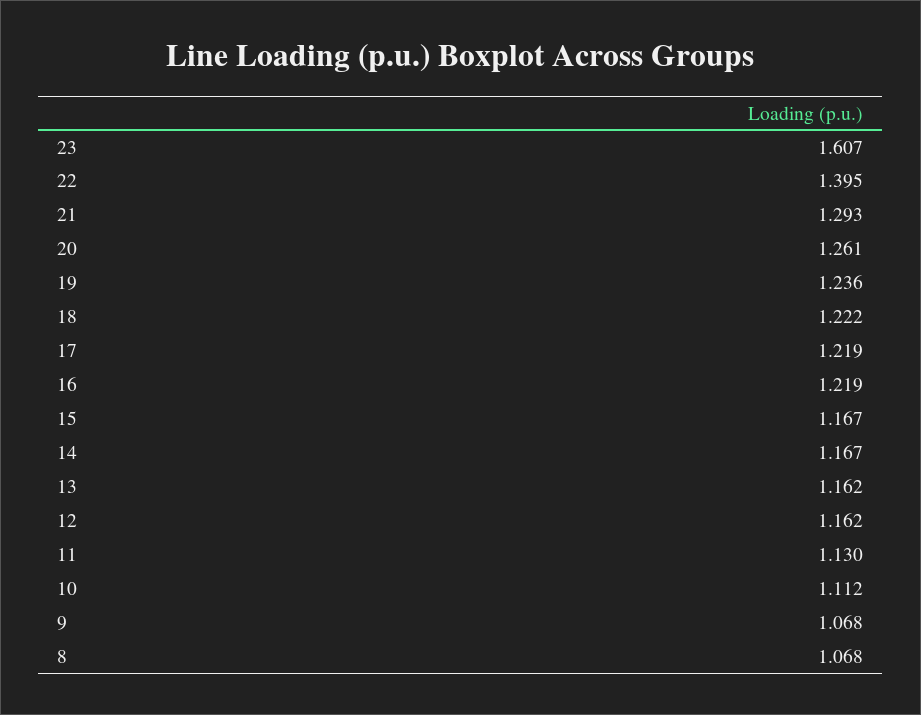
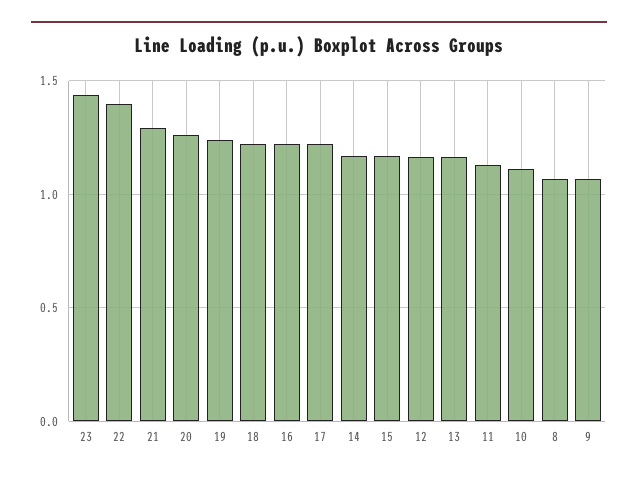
23: 1.607 -> 1.45

